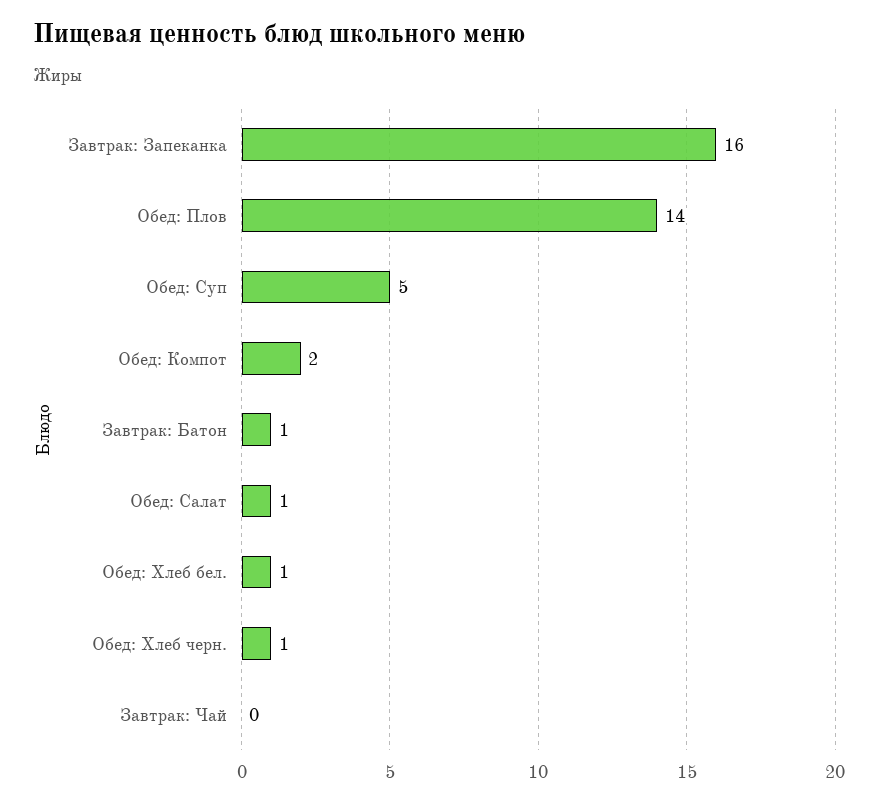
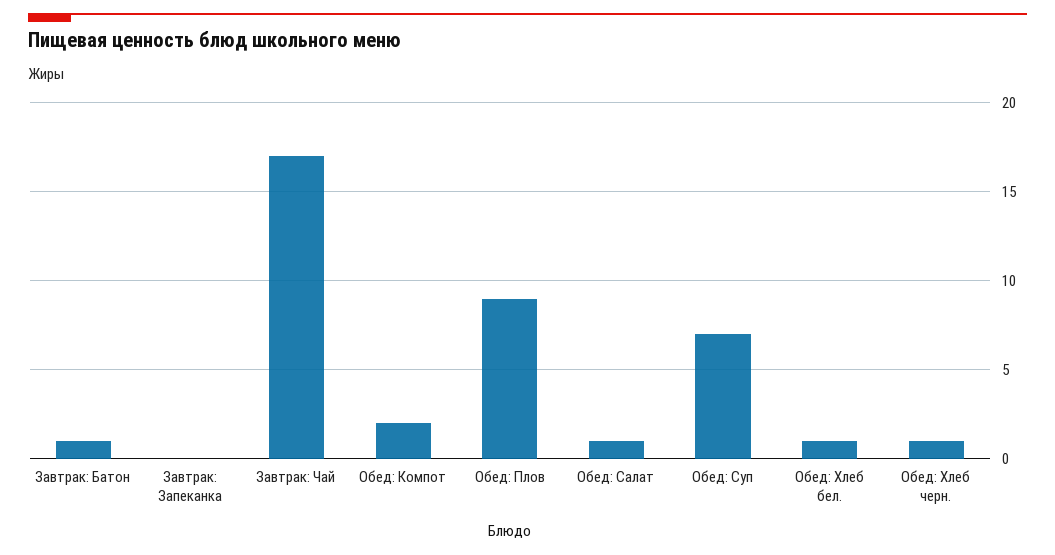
Завтрак: Запеканка: 16 -> 0
Обед: Плов: 14 -> 9
Обед: Суп: 5 -> 7
Завтрак: Чай: 0 -> 17

